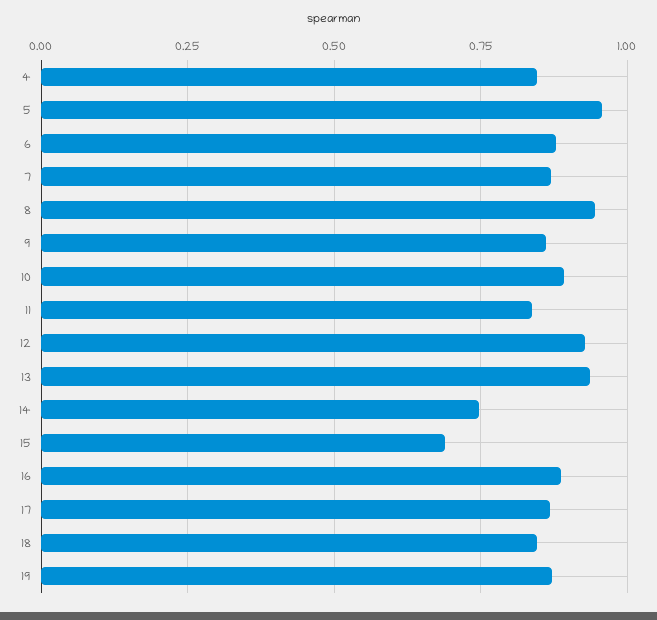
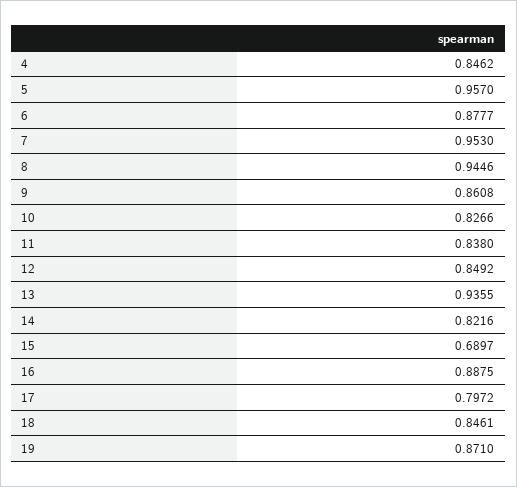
7: 0.875 -> 0.953
10: 0.9 -> 0.8266
12: 0.925 -> 0.8492
14: 0.75 -> 0.8216
17: 0.875 -> 0.7972

